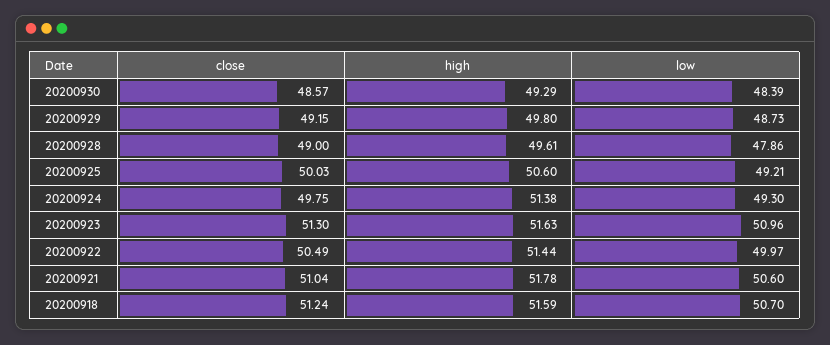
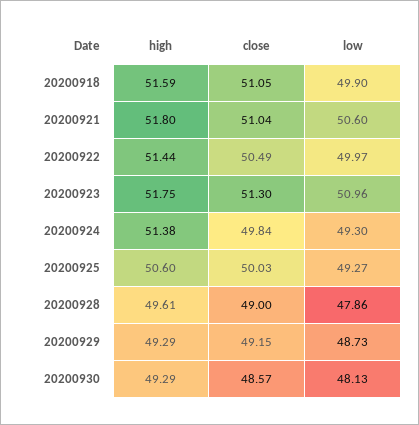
low, 20200930: 48.39 -> 48.13
high, 20200929: 49.8 -> 49.29
low, 20200925: 49.21 -> 49.27
close, 20200924: 49.75 -> 49.84
high, 20200923: 51.63 -> 51.75
high, 20200921: 51.78 -> 51.8
close, 20200918: 51.24 -> 51.05
low, 20200918: 50.7 -> 49.9

